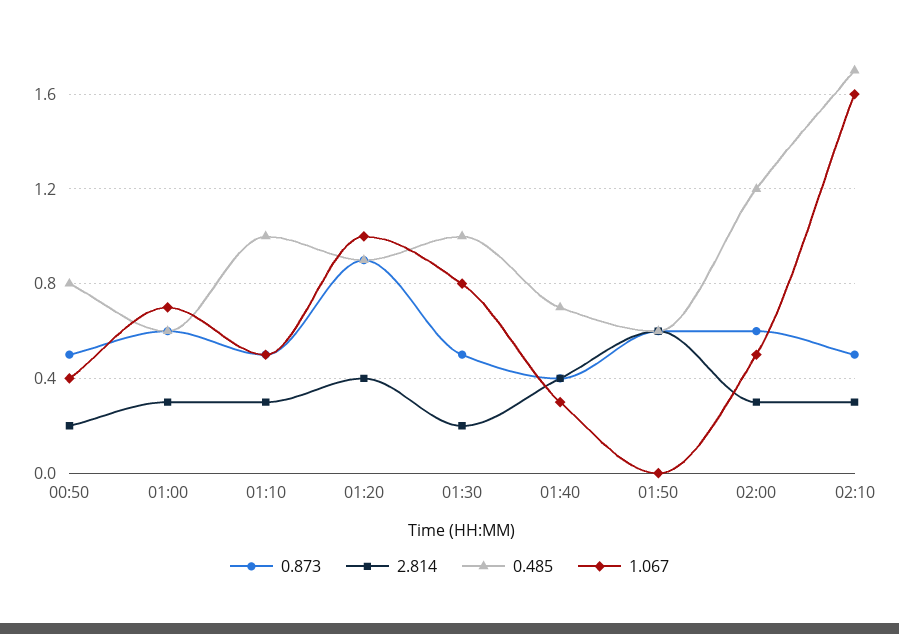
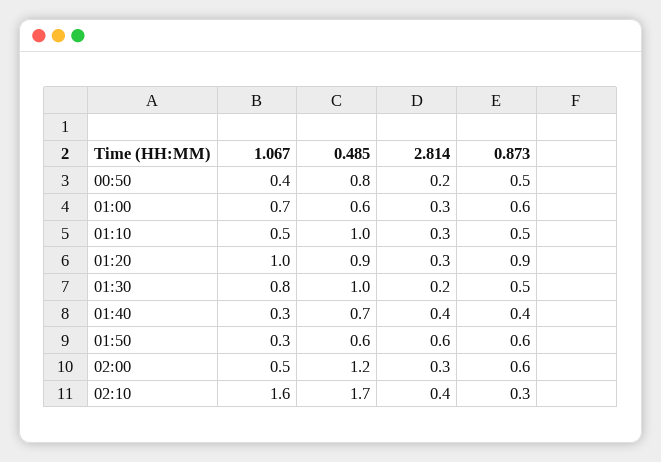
2.814, 01:20: 0.4 -> 0.3
1.067, 01:50: 0 -> 0.3
0.873, 02:10: 0.5 -> 0.3
2.814, 02:10: 0.3 -> 0.4

